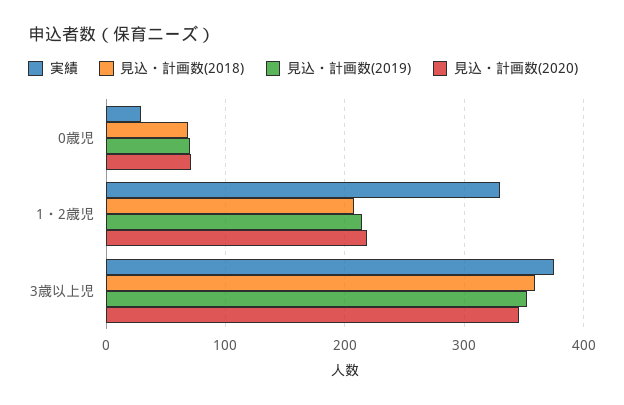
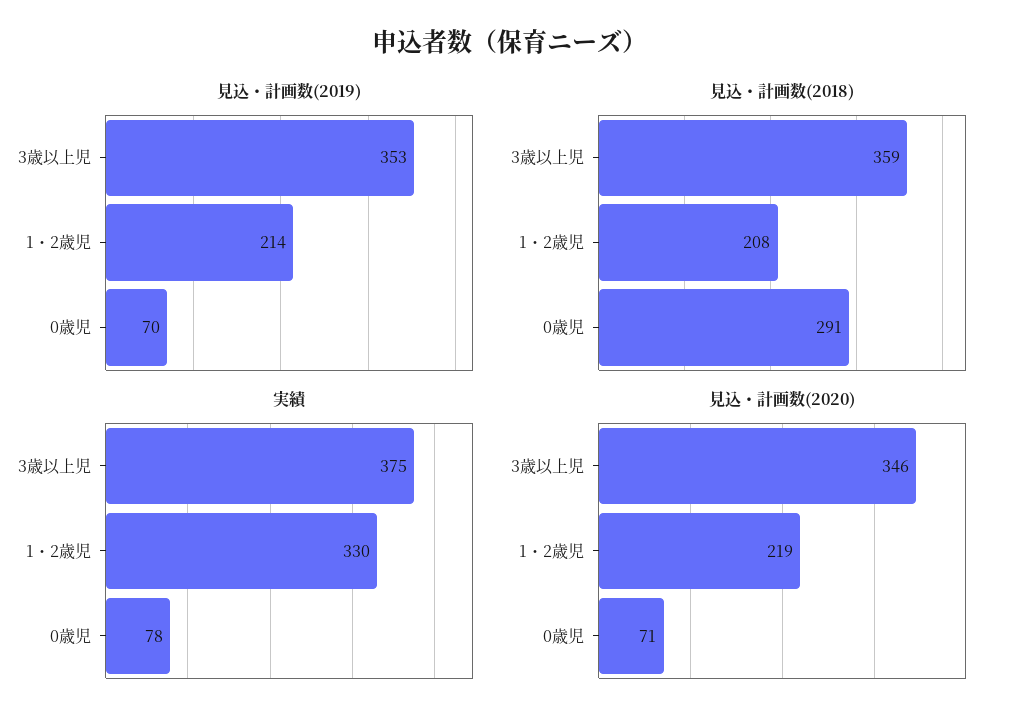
実績, 0歳児: 30 -> 78
見込・計画数(2018), 0歳児: 70 -> 291

